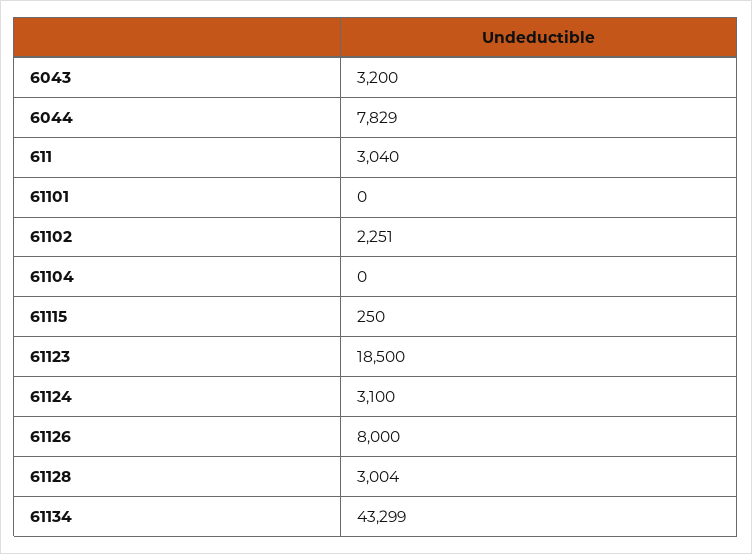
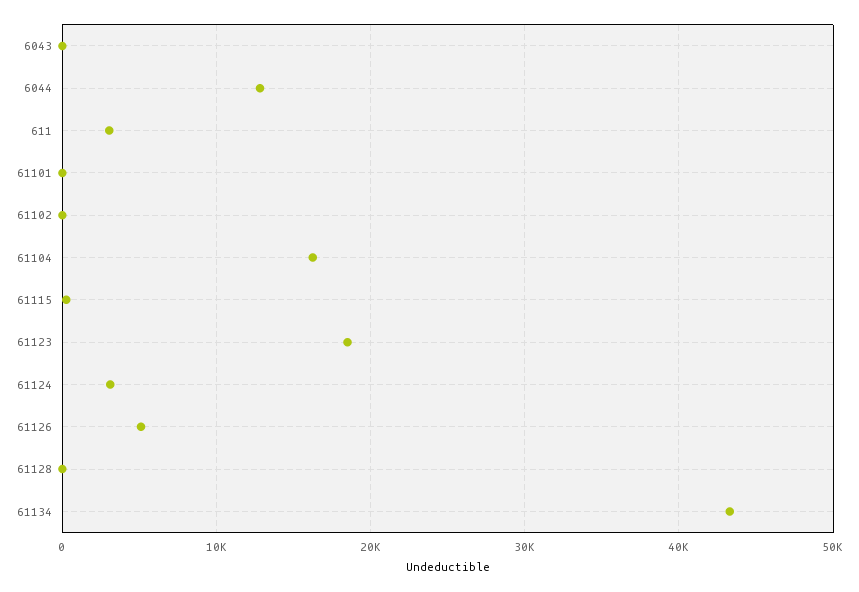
6043: 3200 -> 0
6044: 7829 -> 13000
61102: 2251 -> 0
61104: 0 -> 16000
61126: 8000 -> 5000
61128: 3004 -> 0

